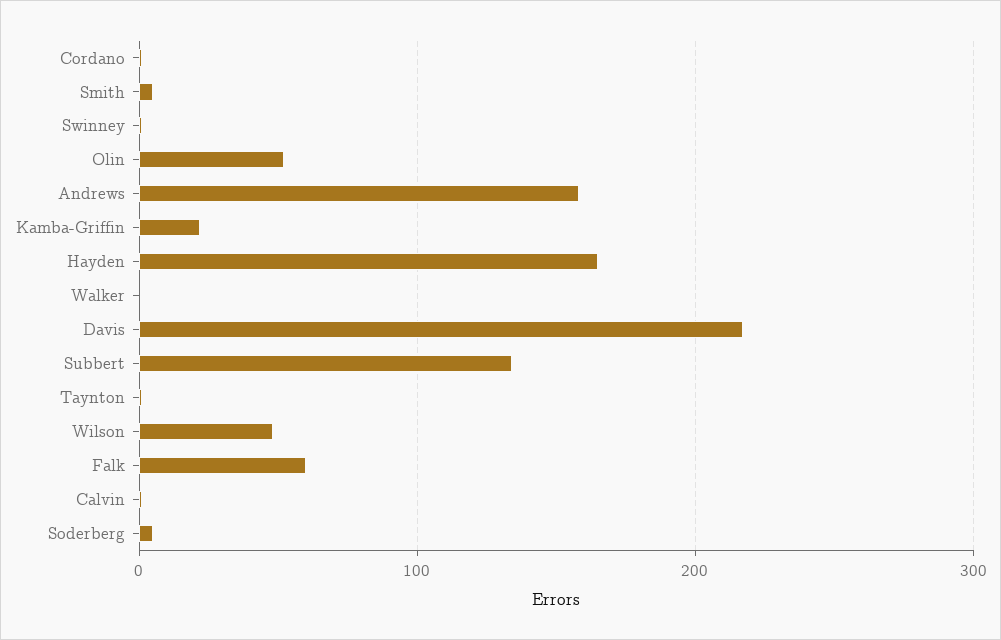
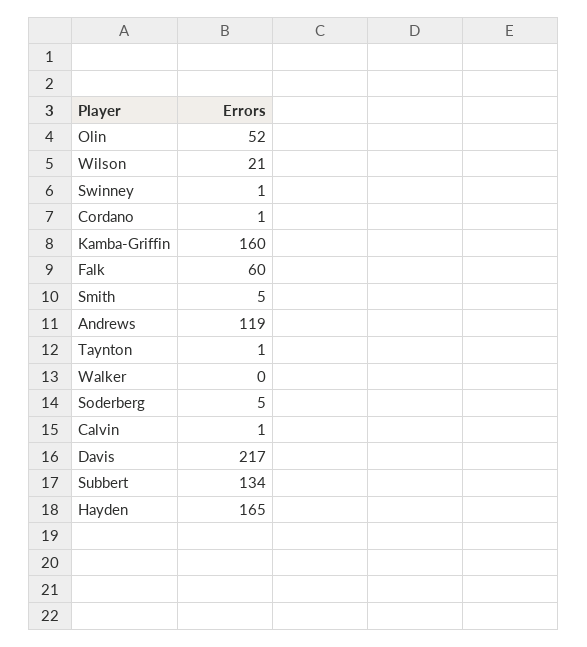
Andrews: 160 -> 119
Kamba-Griffin: 20 -> 160
Wilson: 50 -> 21

